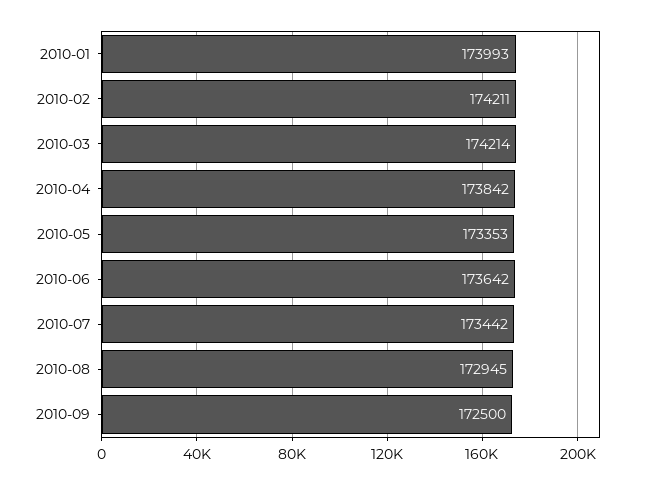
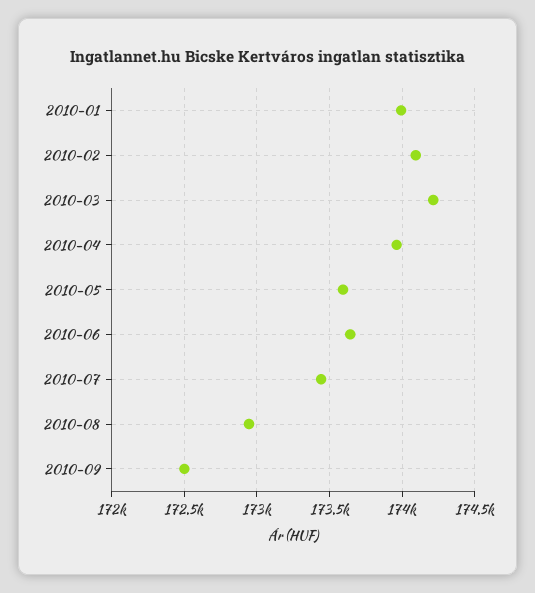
2010-02: 174211 -> 174100
2010-04: 173842 -> 173950
2010-05: 173353 -> 173600

